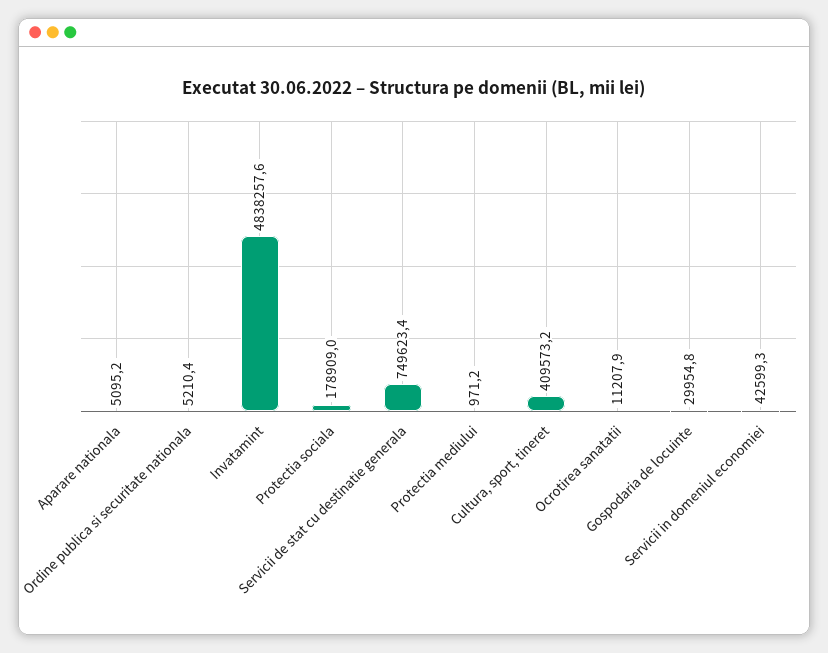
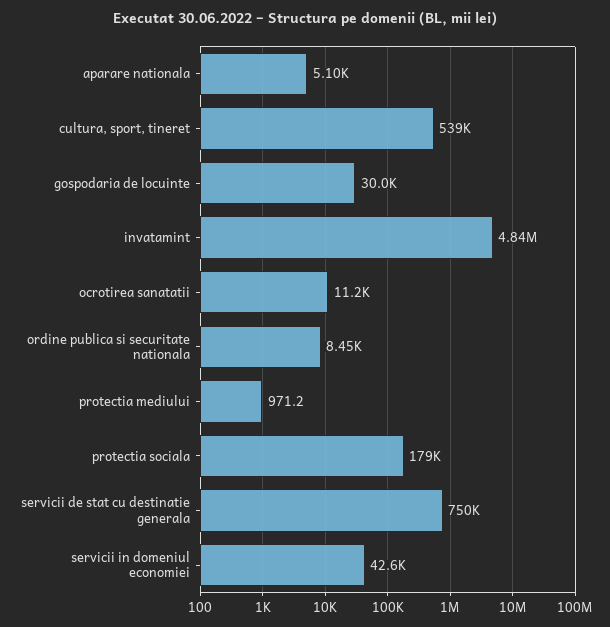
Ordine publica si securitate nationala: 5210.4 -> 8450
Cultura, sport, tineret: 409573.2 -> 539000

